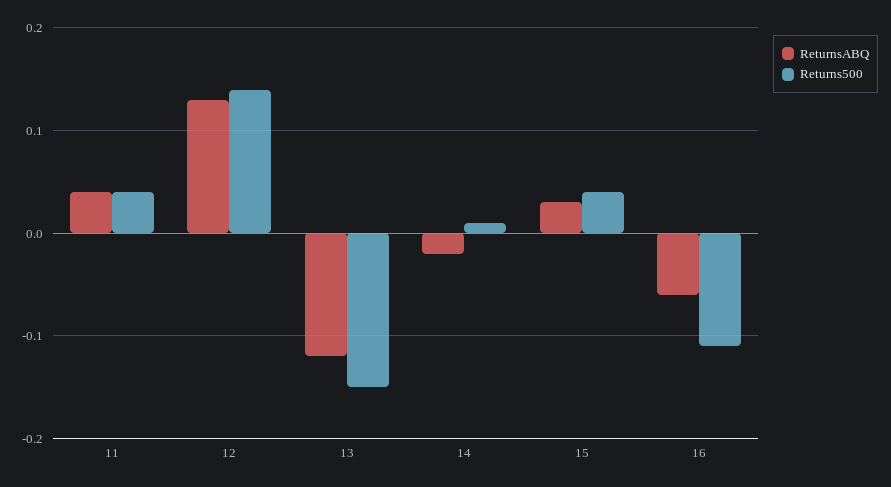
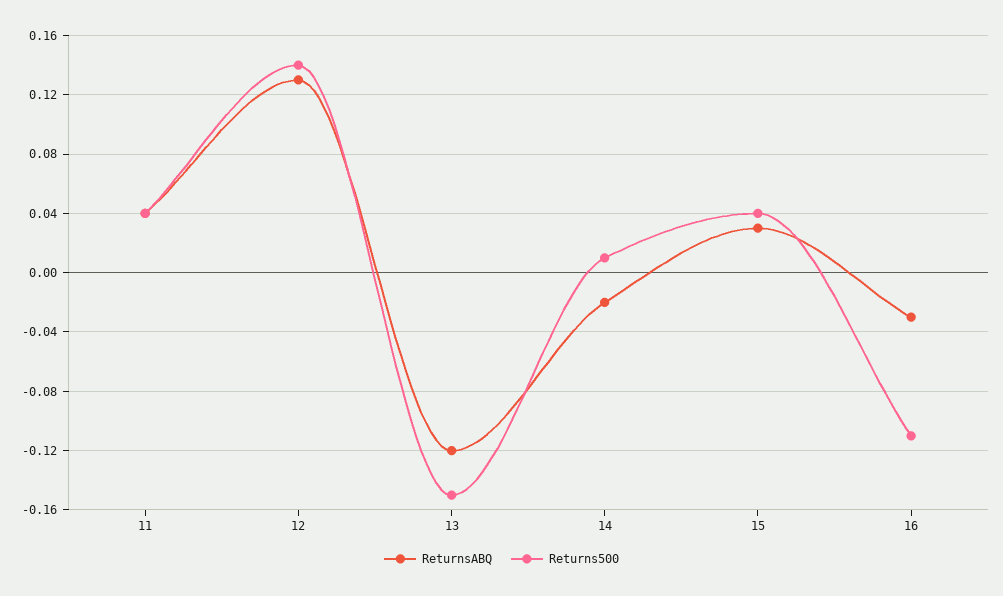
ReturnsABQ, 16: -0.06 -> -0.03

